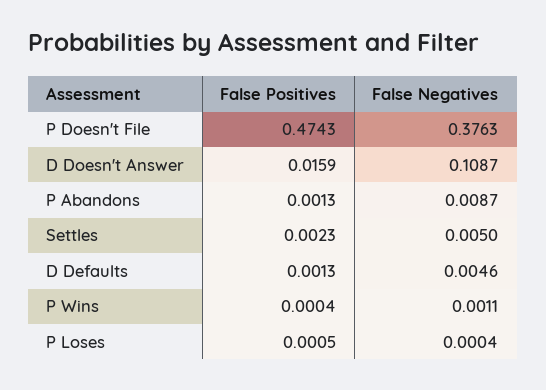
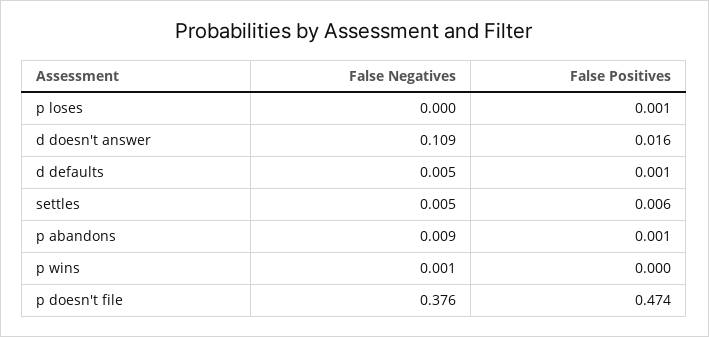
False Positives, Settles: 0.0023 -> 0.006

